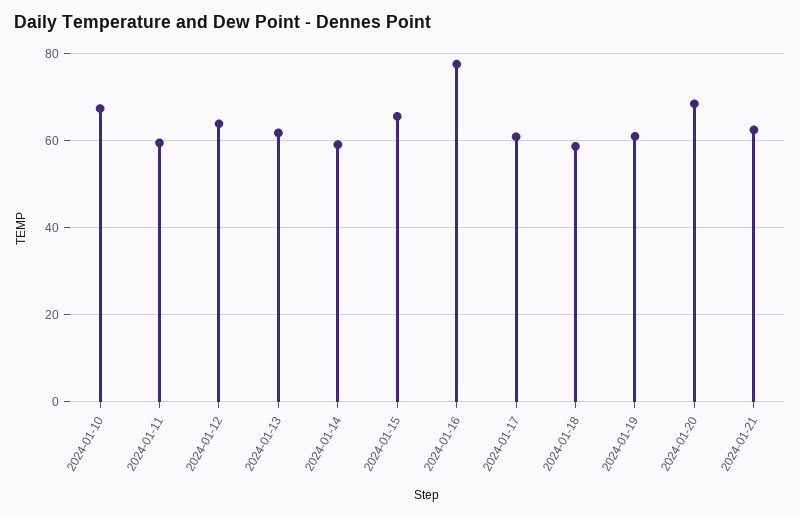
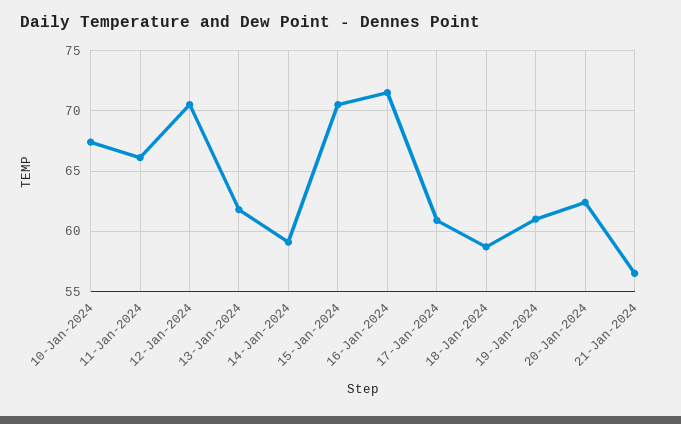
2024-01-11: 60 -> 66
2024-01-12: 64 -> 70.5
2024-01-15: 66 -> 70.5
2024-01-16: 78 -> 71.5
2024-01-20: 68 -> 62.5
2024-01-21: 62 -> 56.5

